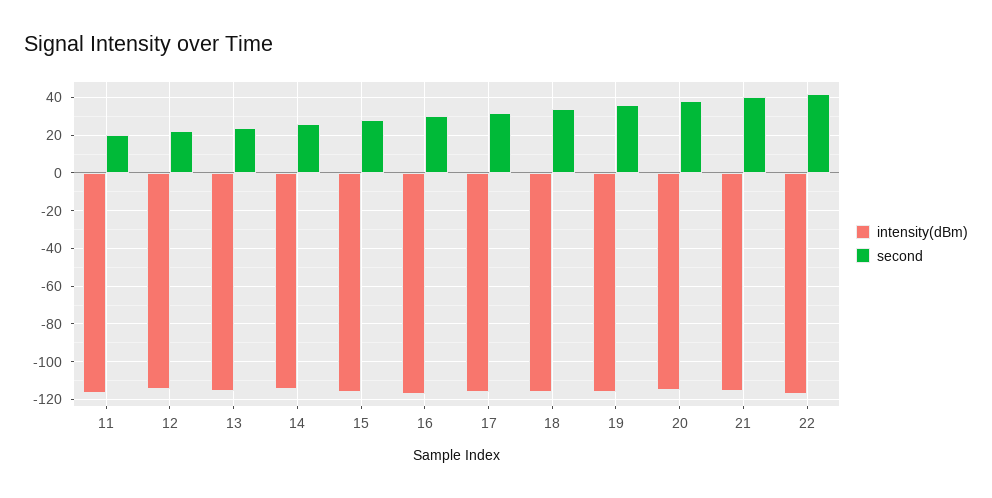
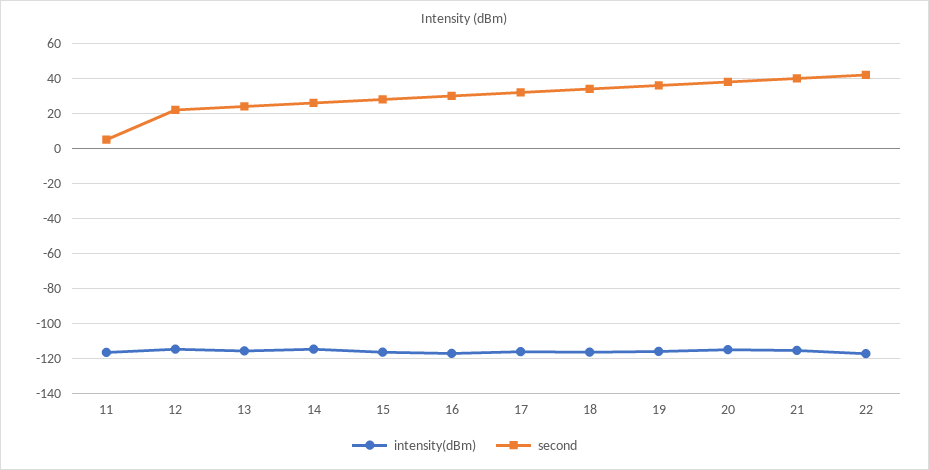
second, 11: 20 -> 5

